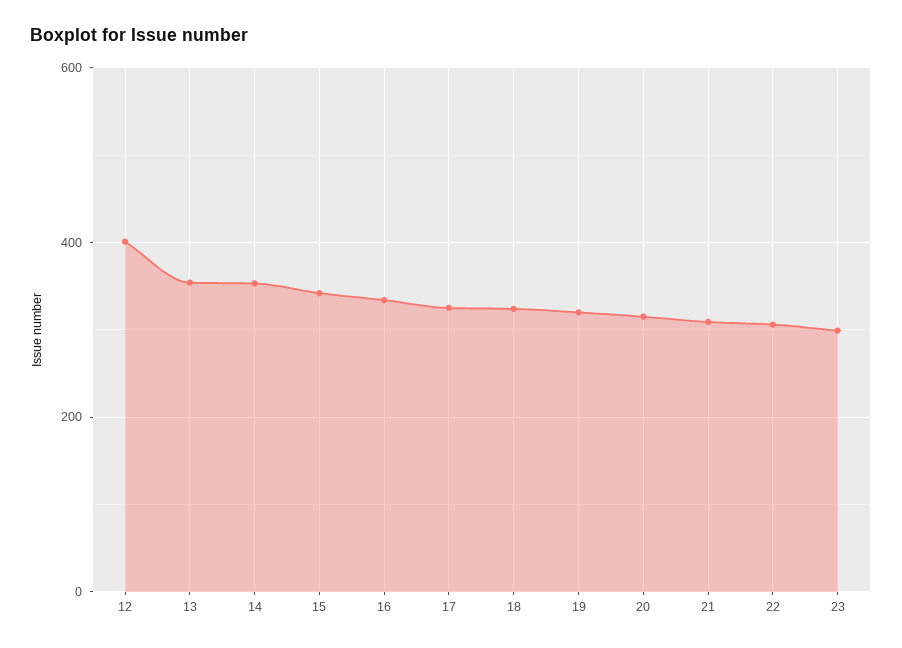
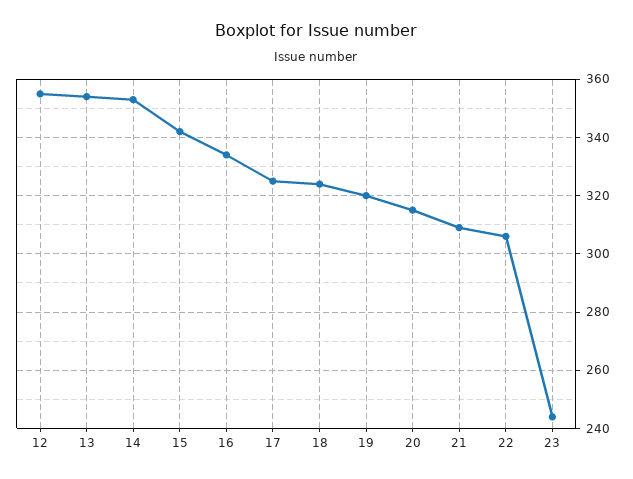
12: 400 -> 355
23: 300 -> 245

